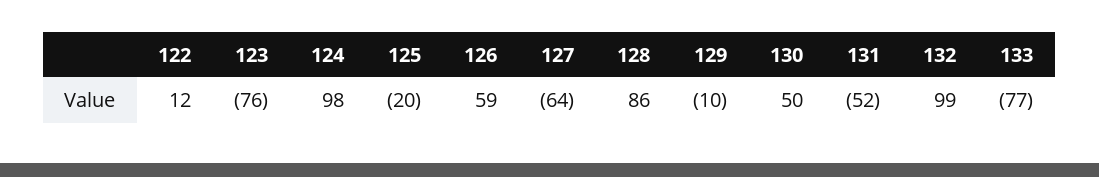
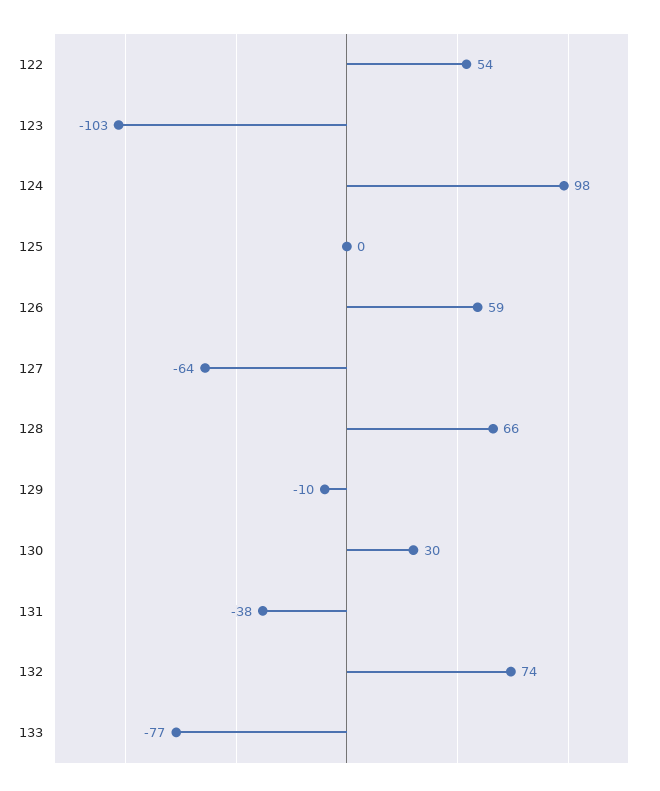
122: 12 -> 54
123: -76 -> -103
125: -20 -> 0
128: 86 -> 66
130: 50 -> 30
131: -52 -> -38
132: 99 -> 74

